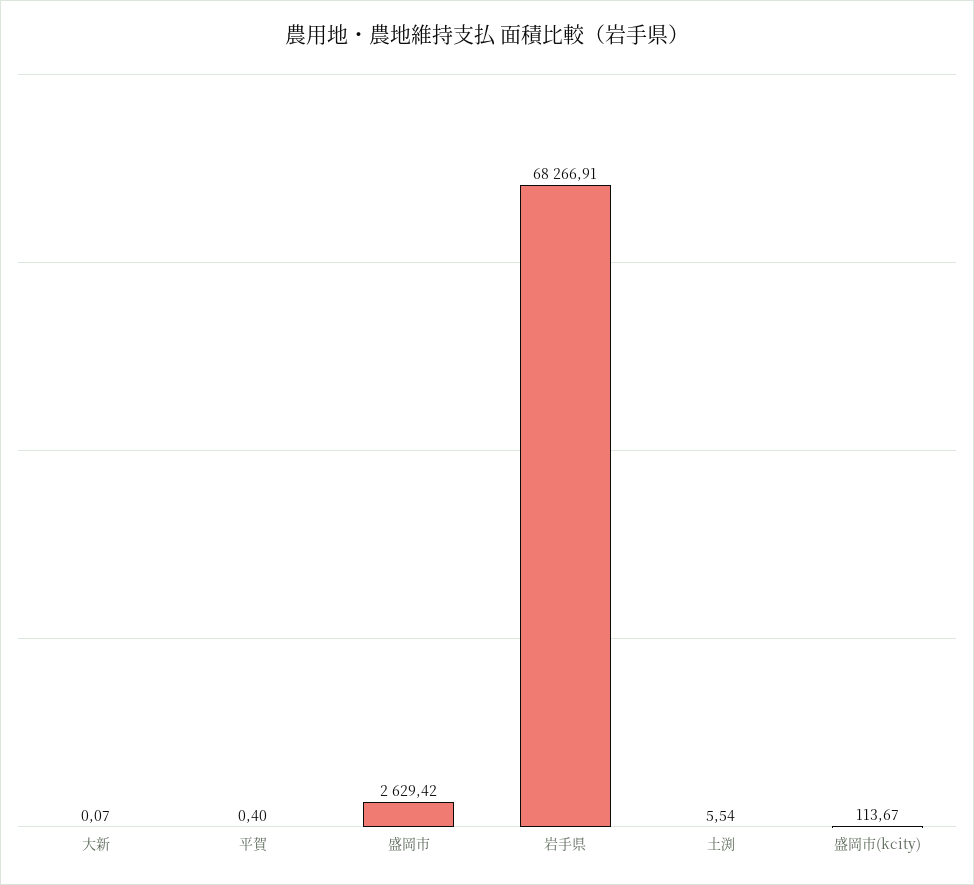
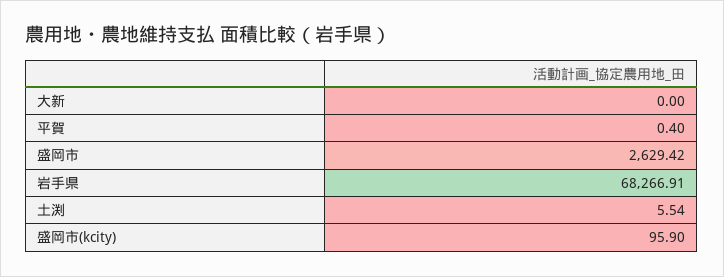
大新: 0.07 -> 0
盛岡市(kcity): 113.67 -> 95.9

